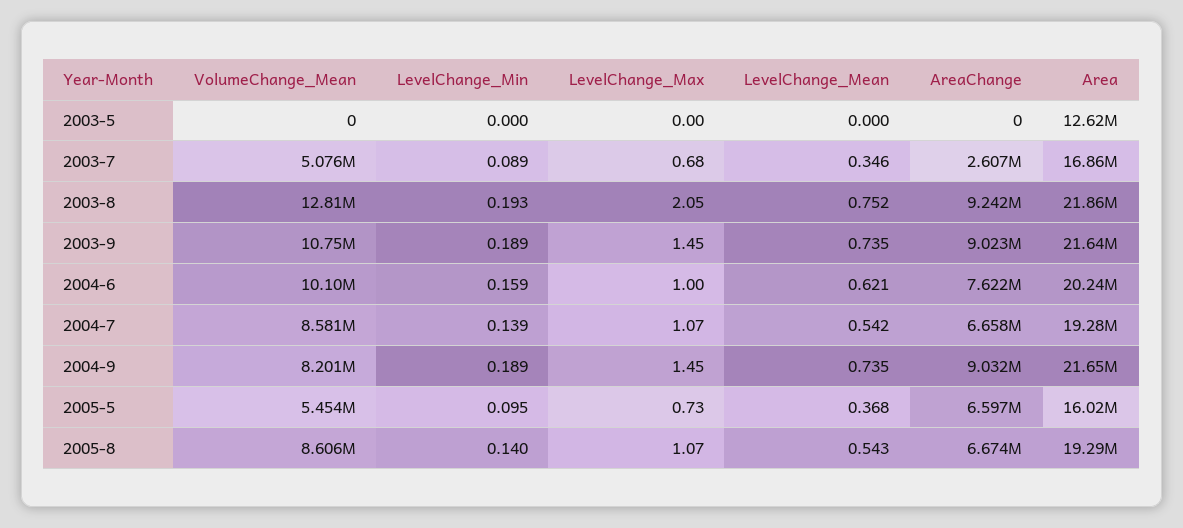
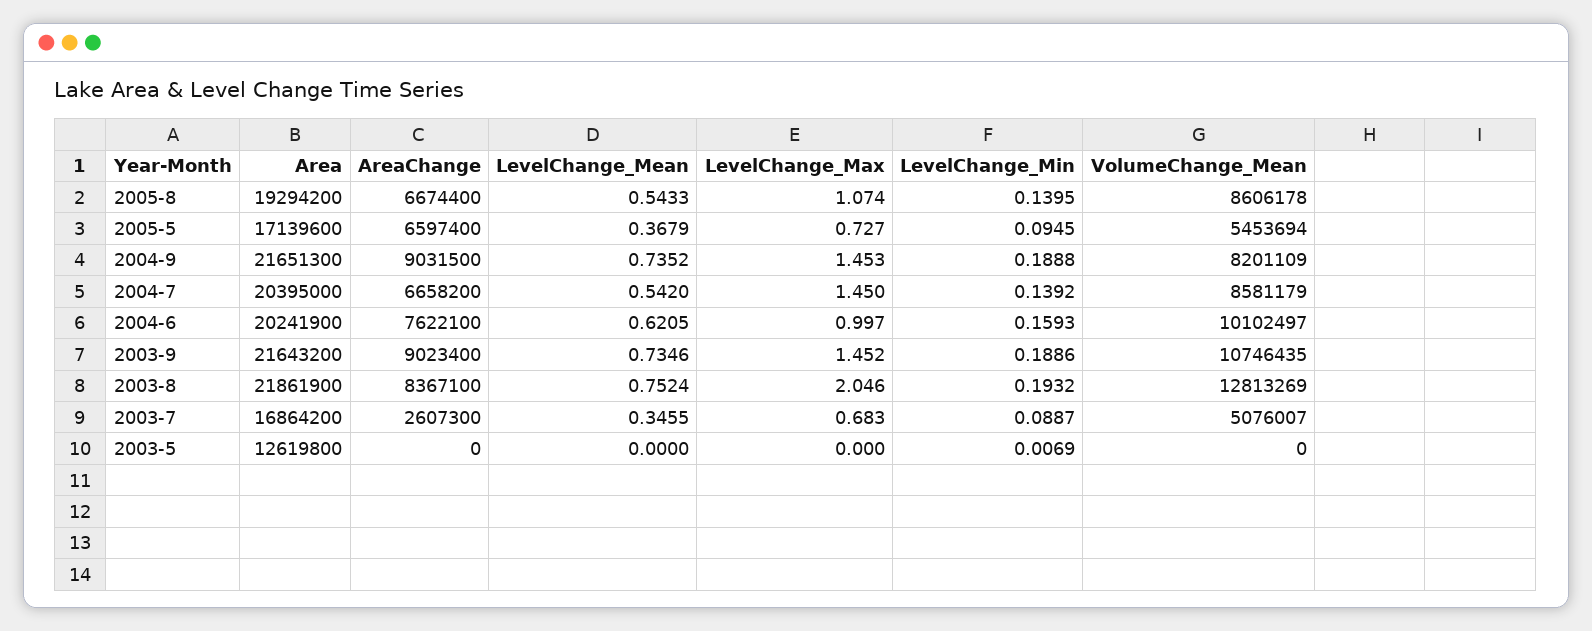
LevelChange_Min, 2003-5: 0 -> 0.0069
AreaChange, 2003-8: 9242000 -> 8367100
LevelChange_Max, 2004-7: 1.07 -> 1.45
Area, 2004-7: 19280000 -> 20395000
Area, 2005-5: 16020000 -> 17139600

